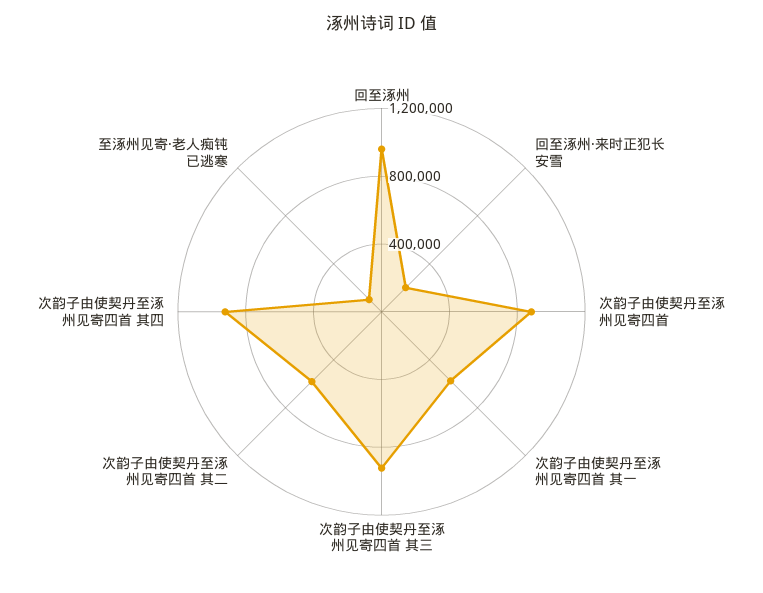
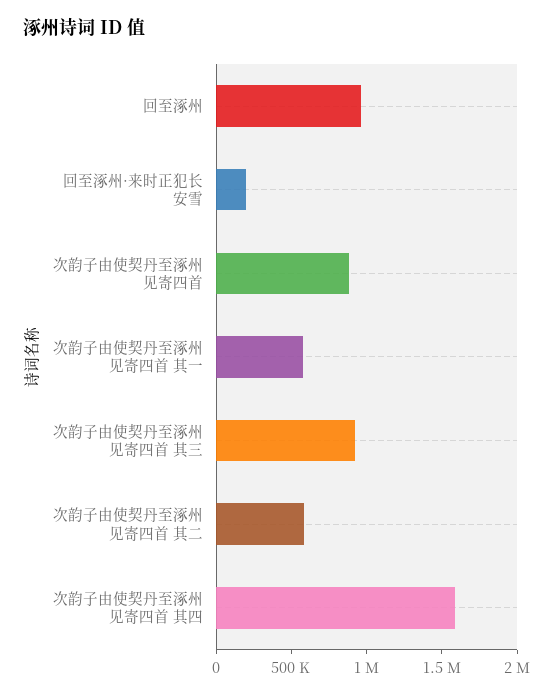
次韵子由使契丹至涿州见寄四首 其四: 900000 -> 1600000
至涿州见寄·老人痴钝已逃寒: 100000 -> none

